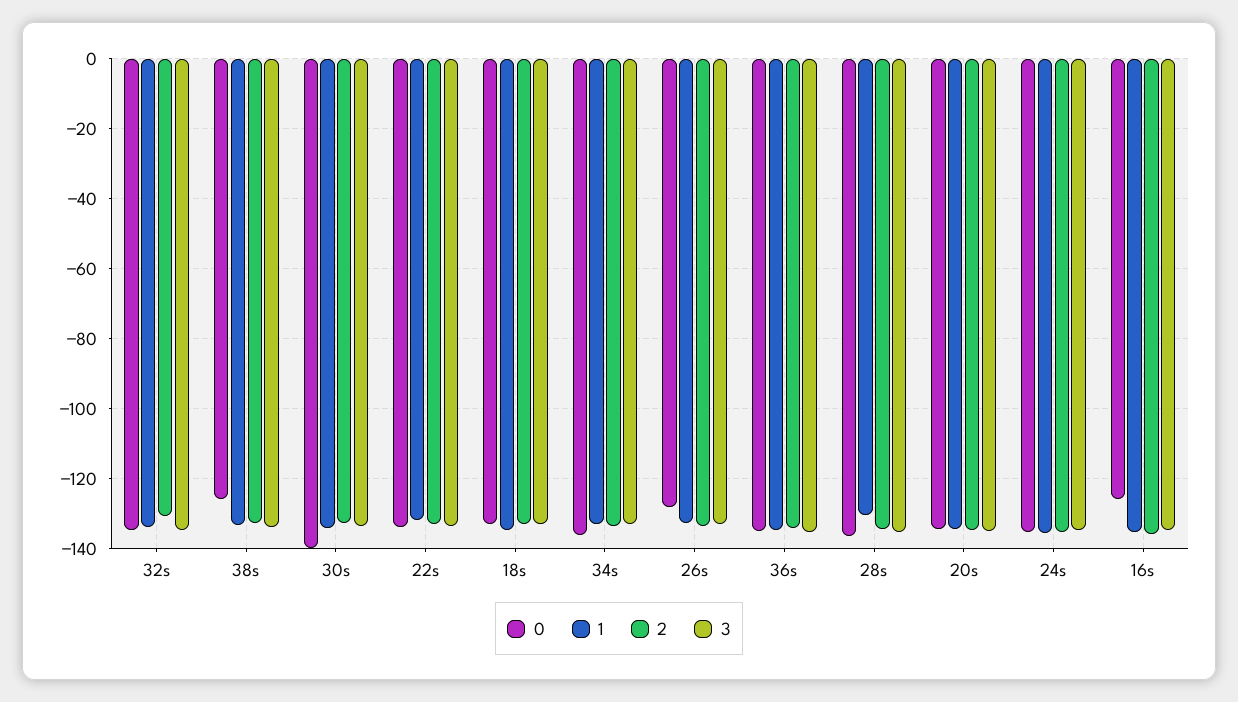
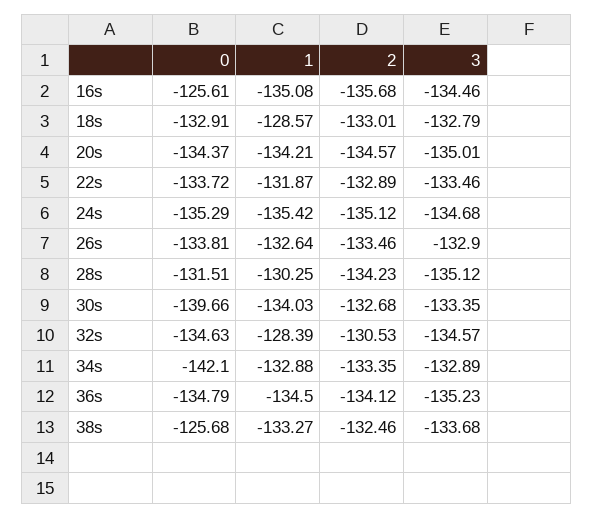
1, 32s: -134 -> -128.39
1, 18s: -134 -> -128.57
0, 34s: -136 -> -142.1
0, 26s: -128 -> -133.81
0, 28s: -136 -> -131.51

